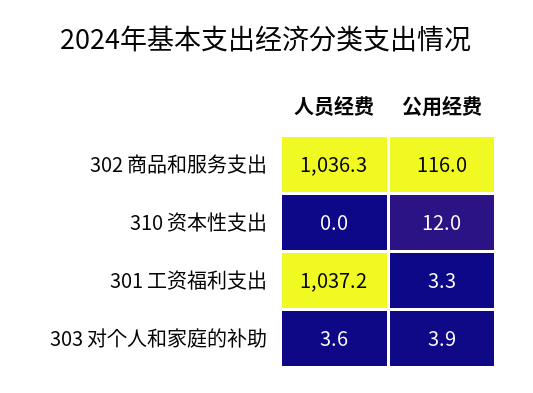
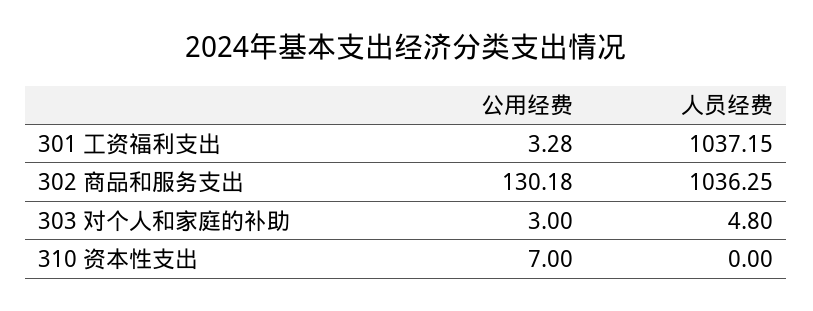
公用经费, 302 商品和服务支出: 116 -> 130.18
公用经费, 310 资本性支出: 12 -> 7
人员经费, 303 对个人和家庭的补助: 3.6 -> 4.8
公用经费, 303 对个人和家庭的补助: 3.9 -> 3

